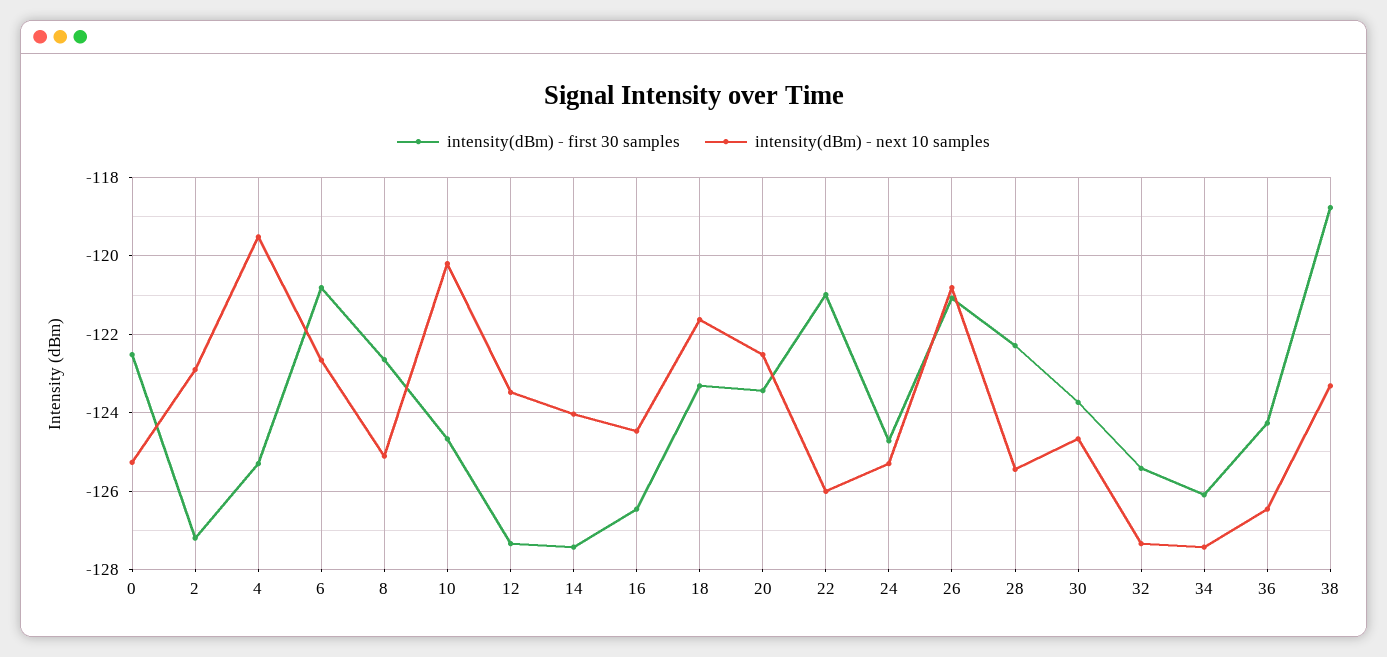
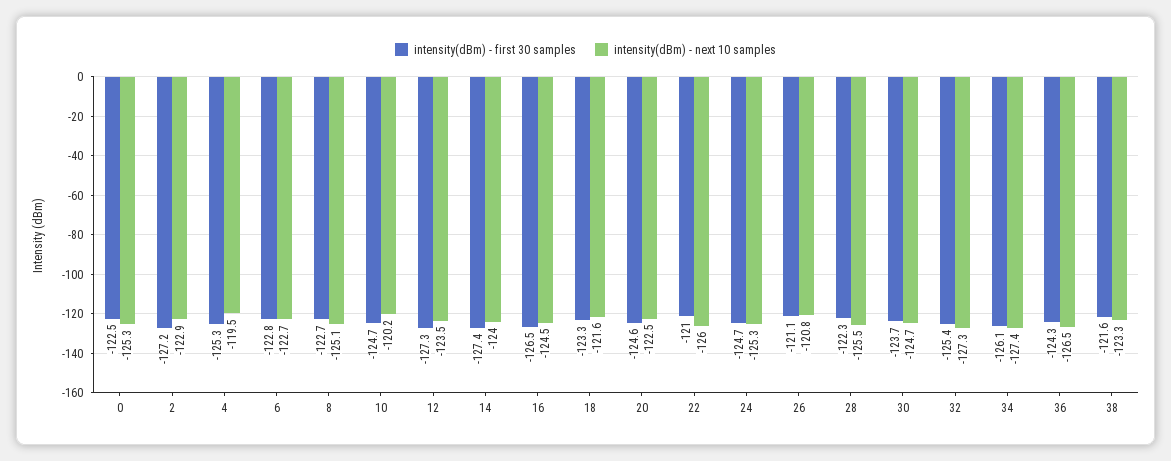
intensity(dBm) - first 30 samples, 6: -120.8 -> -122.8
intensity(dBm) - first 30 samples, 20: -123.4 -> -124.6
intensity(dBm) - first 30 samples, 38: -118.8 -> -121.6

